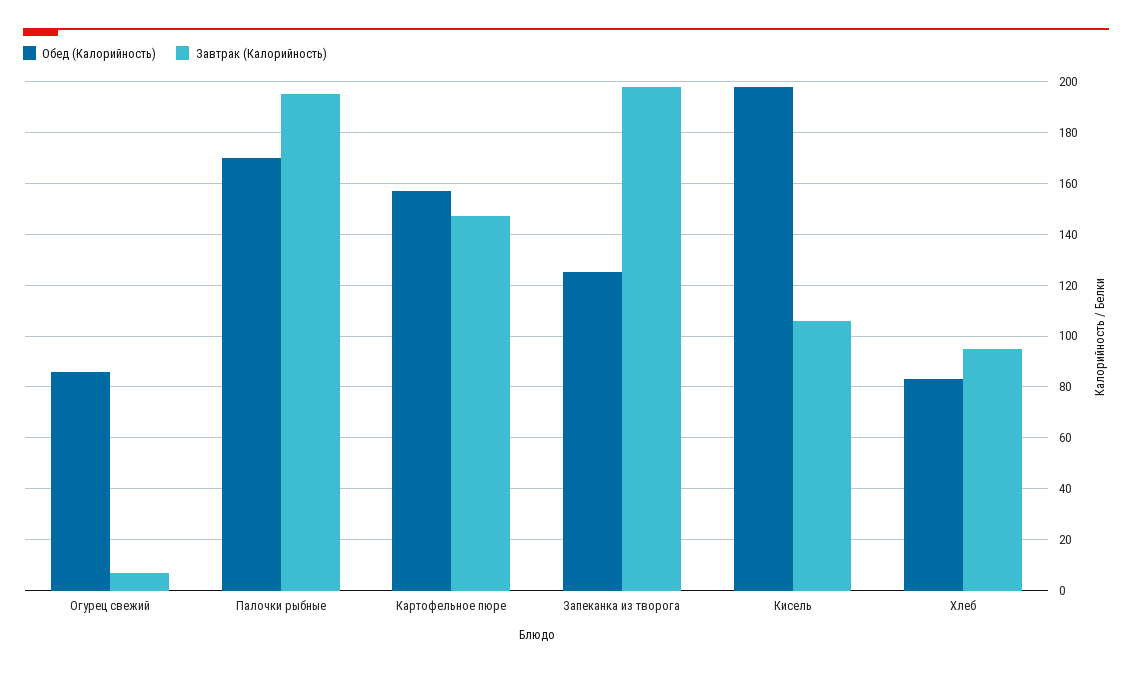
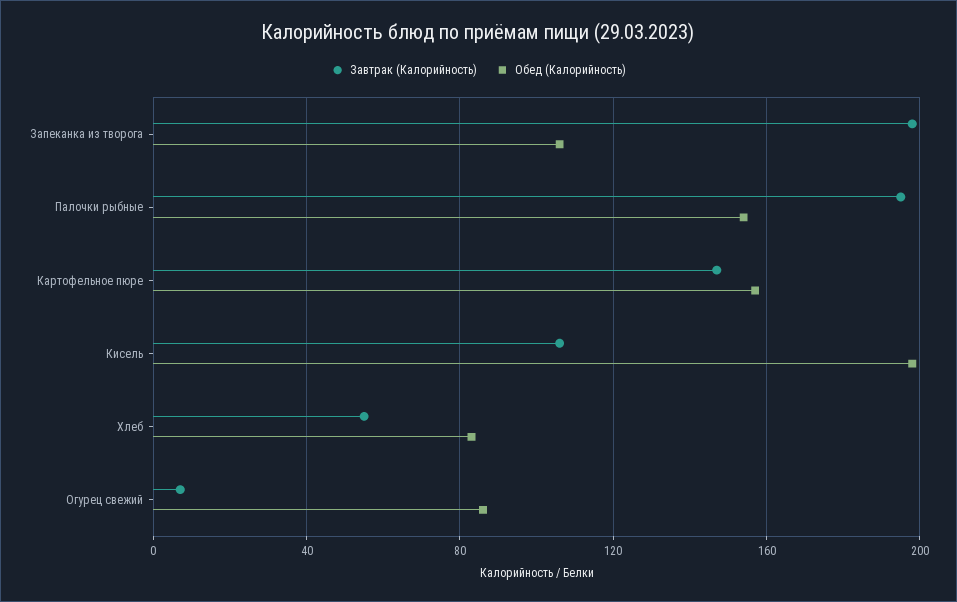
Обед (Калорийность), Палочки рыбные: 170 -> 155
Обед (Калорийность), Запеканка из творога: 125 -> 105
Завтрак (Калорийность), Хлеб: 95 -> 55

